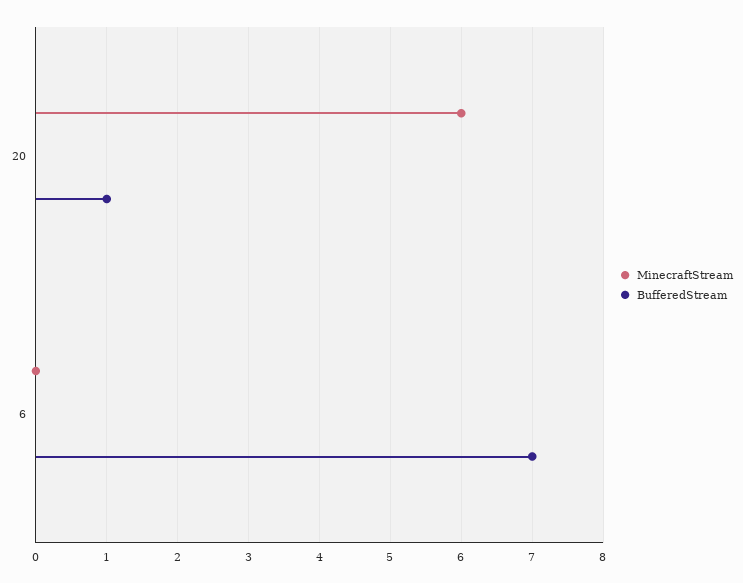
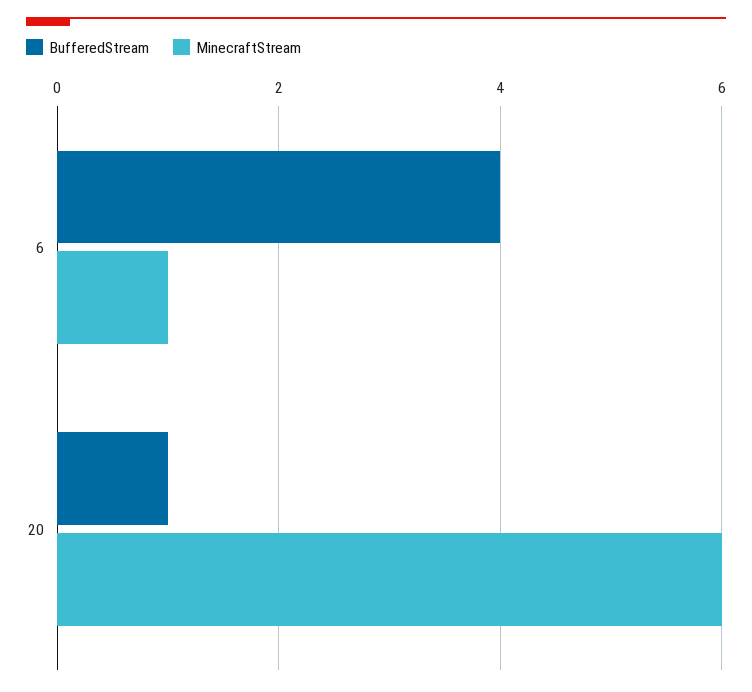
MinecraftStream, 6: 0 -> 1
BufferedStream, 6: 7 -> 4

